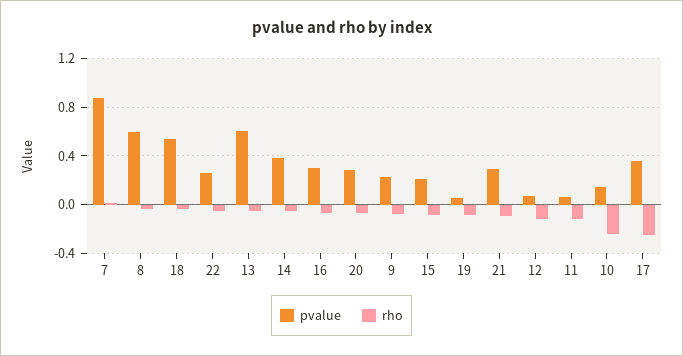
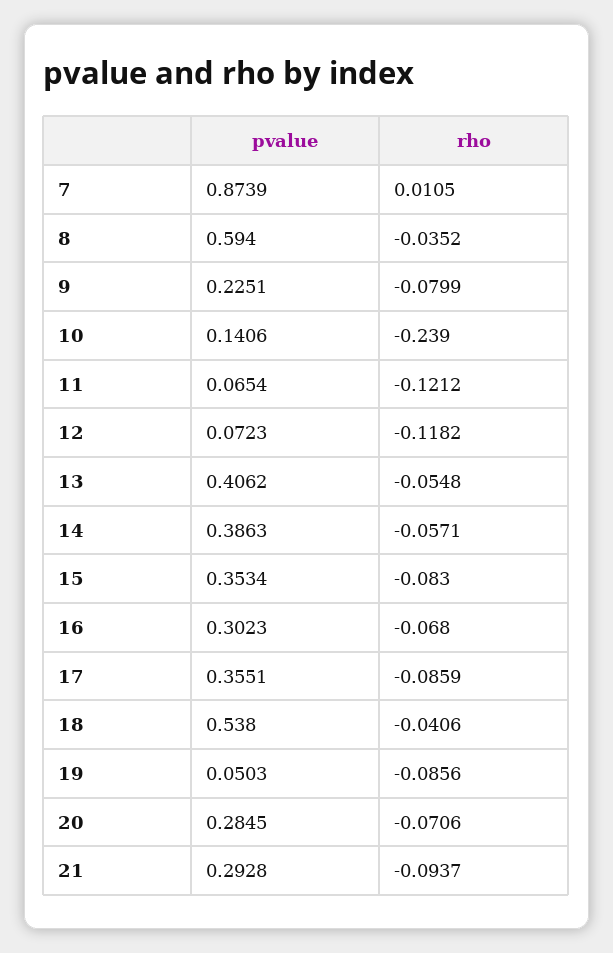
pvalue, 22: 0.25 -> none
rho, 22: -0.05 -> none
pvalue, 13: 0.6 -> 0.4062
pvalue, 15: 0.2 -> 0.3534
rho, 17: -0.25 -> -0.0859

